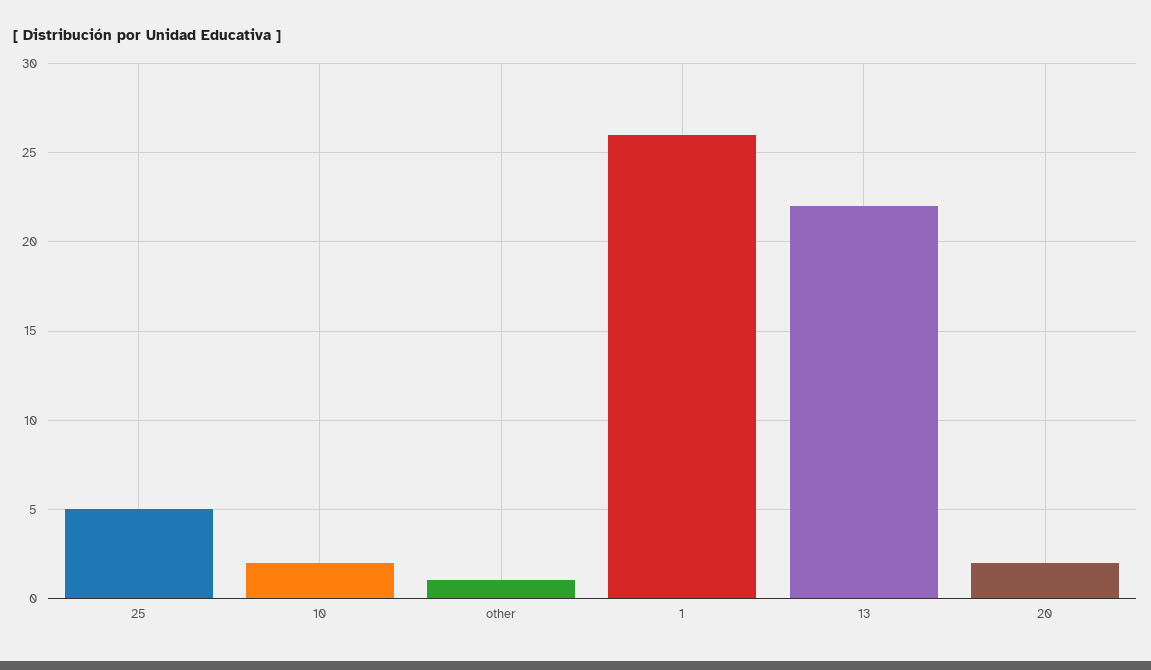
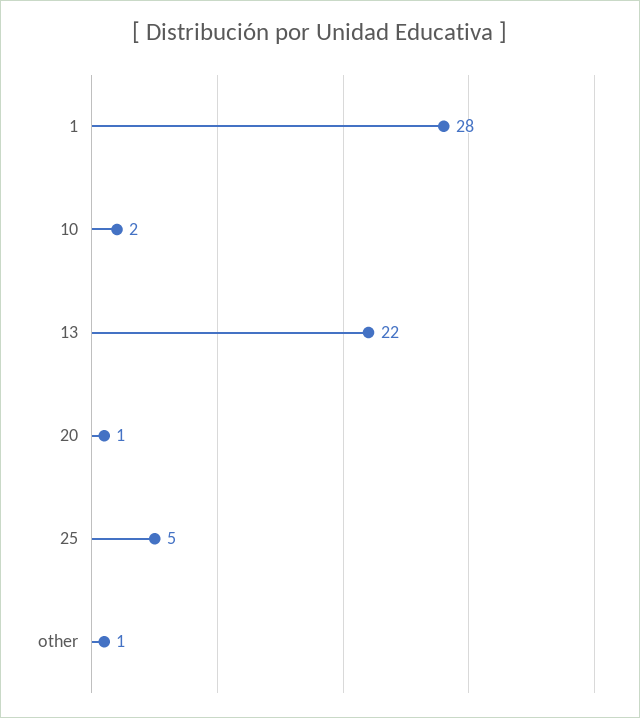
1: 26 -> 28
20: 2 -> 1

